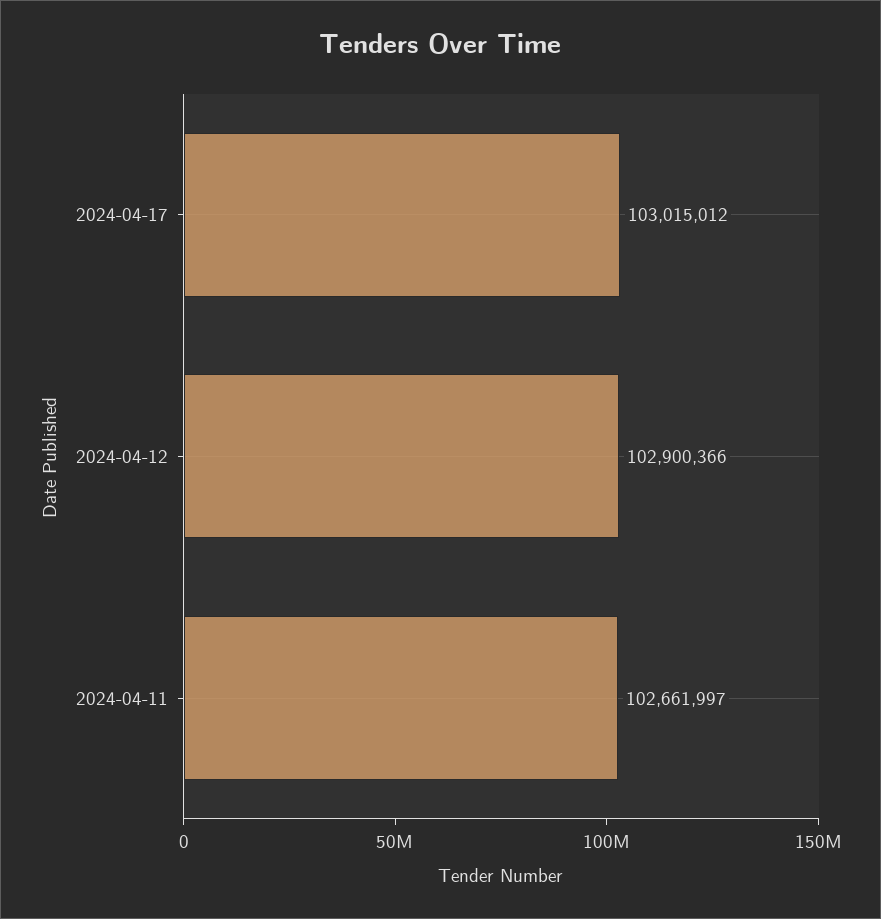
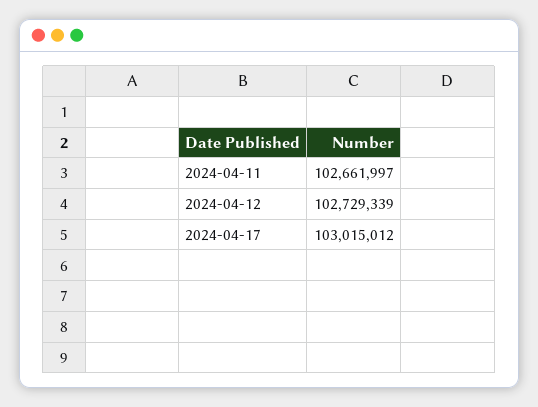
2024-04-12: 102900366 -> 102729339

